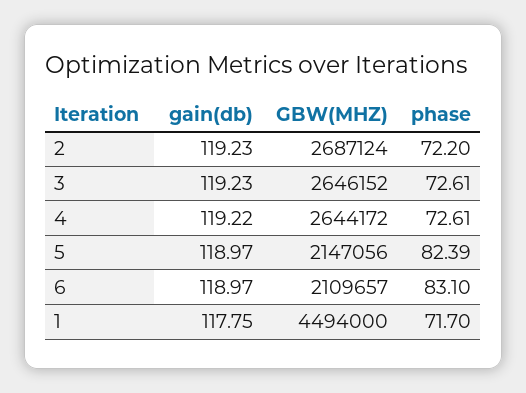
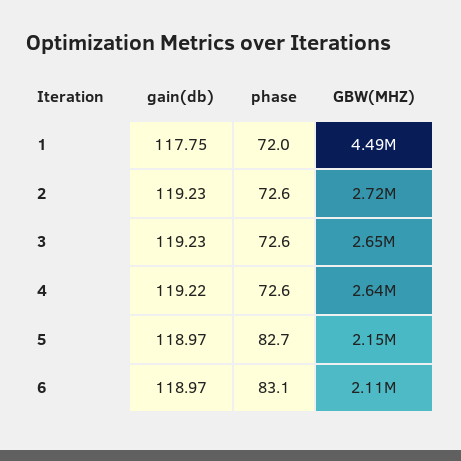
GBW(MHZ), 2: 2687124 -> 2720000
phase, 2: 72.2 -> 72.6
phase, 5: 82.39 -> 82.7
phase, 1: 71.7 -> 72

